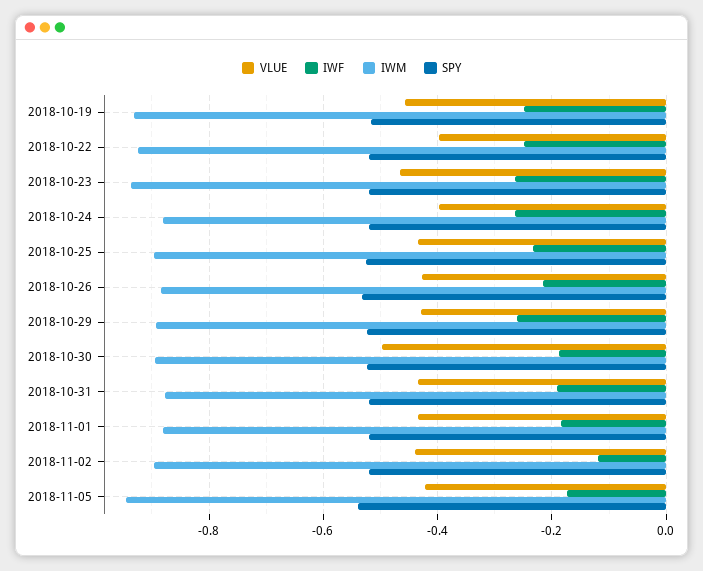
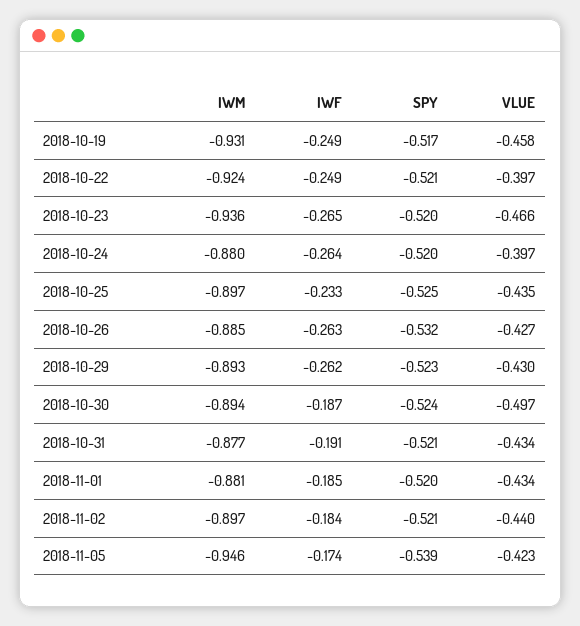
IWF, 2018-10-26: -0.22 -> -0.263
IWF, 2018-11-02: -0.12 -> -0.184

